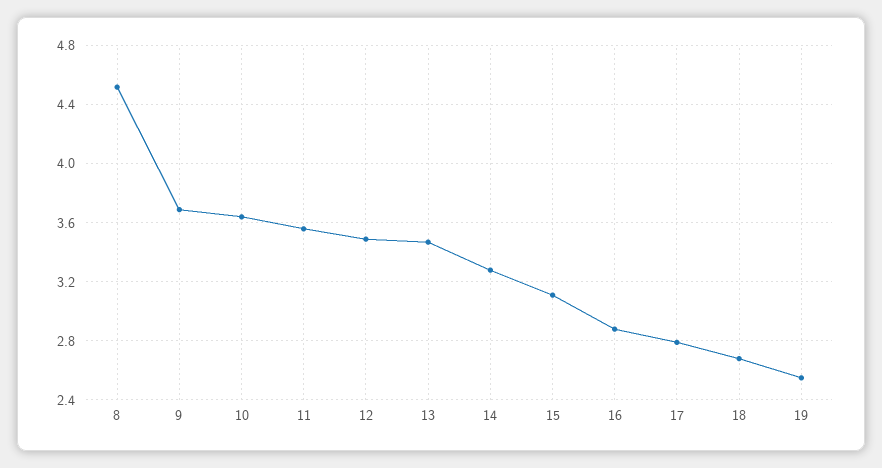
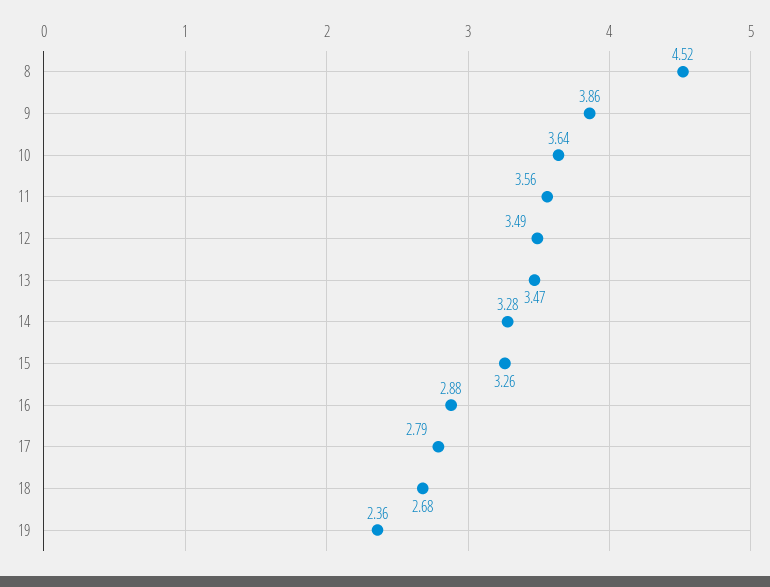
9: 3.7 -> 3.86
15: 3.1 -> 3.26
19: 2.55 -> 2.36

